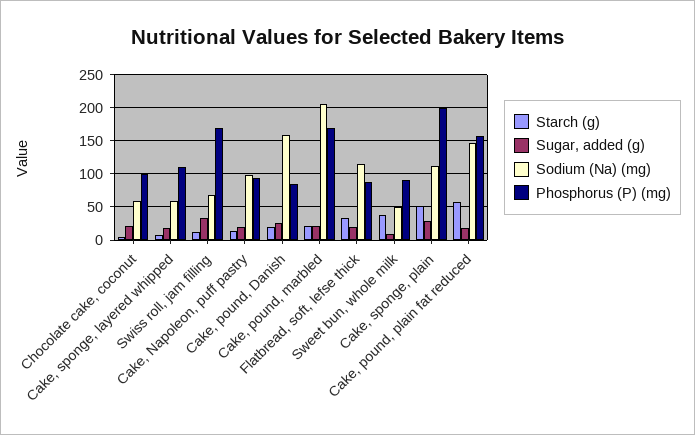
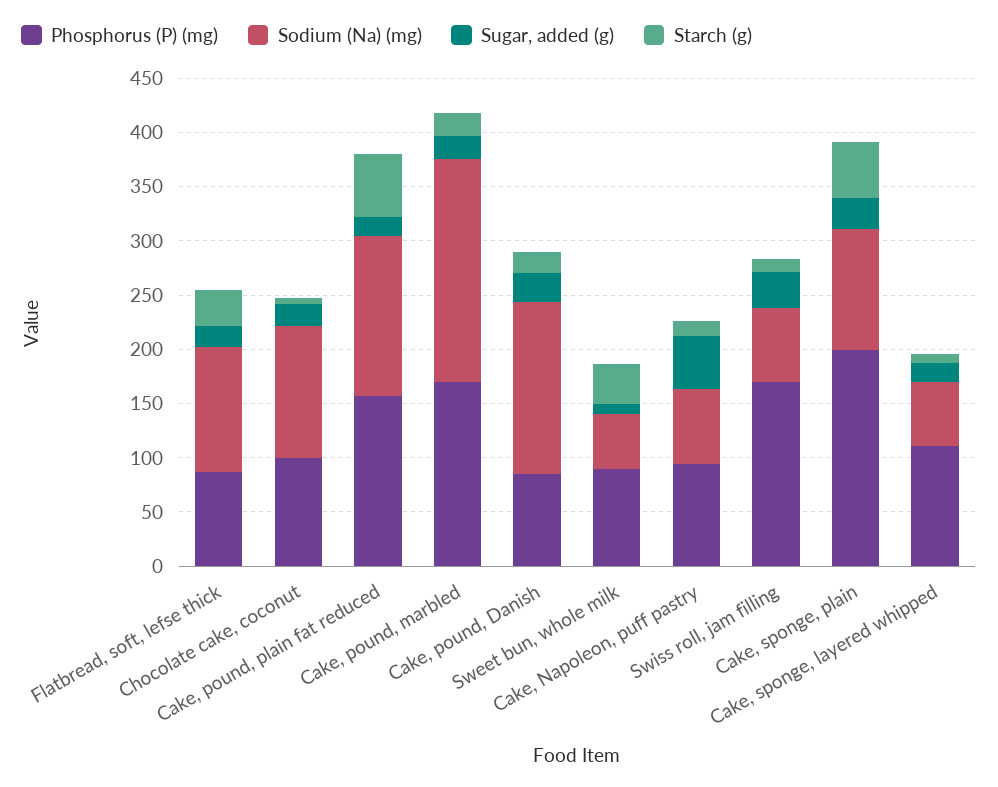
Sodium (Na) (mg), Chocolate cake, coconut: 60 -> 120
Sugar, added (g), Cake, Napoleon, puff pastry: 20 -> 50
Sodium (Na) (mg), Cake, Napoleon, puff pastry: 100 -> 70

